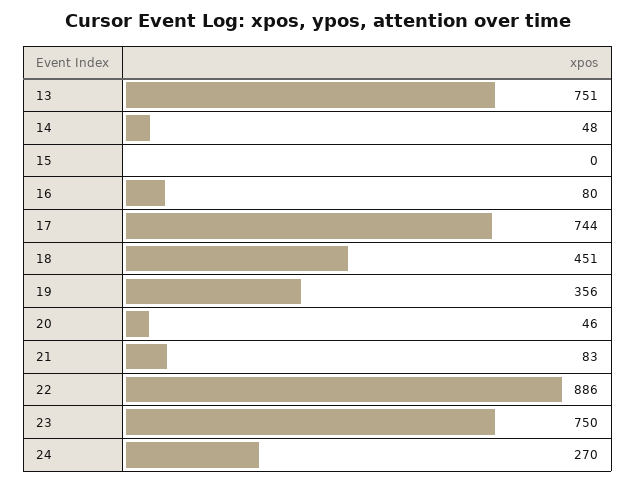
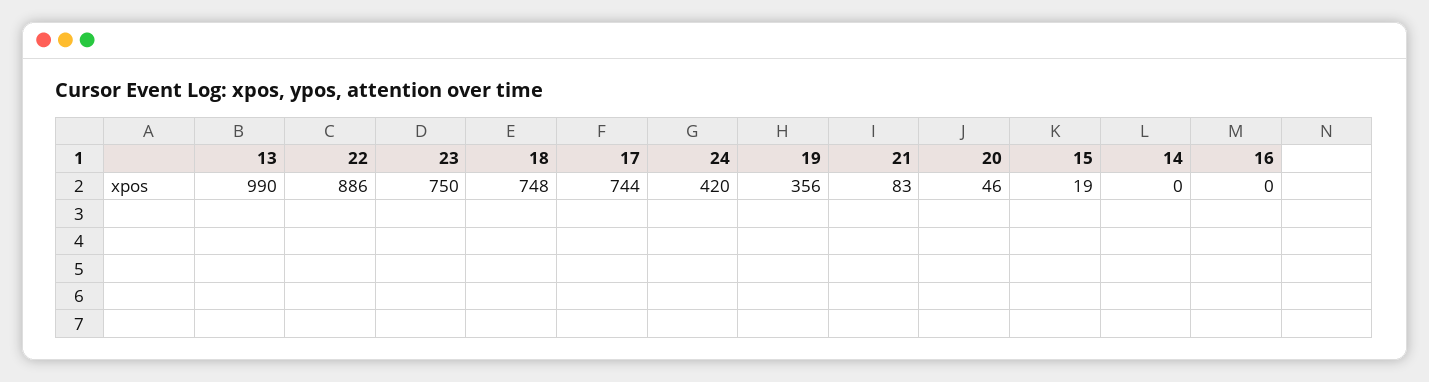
13: 751 -> 990
14: 48 -> 0
15: 0 -> 19
16: 80 -> 0
18: 451 -> 748
24: 270 -> 420

